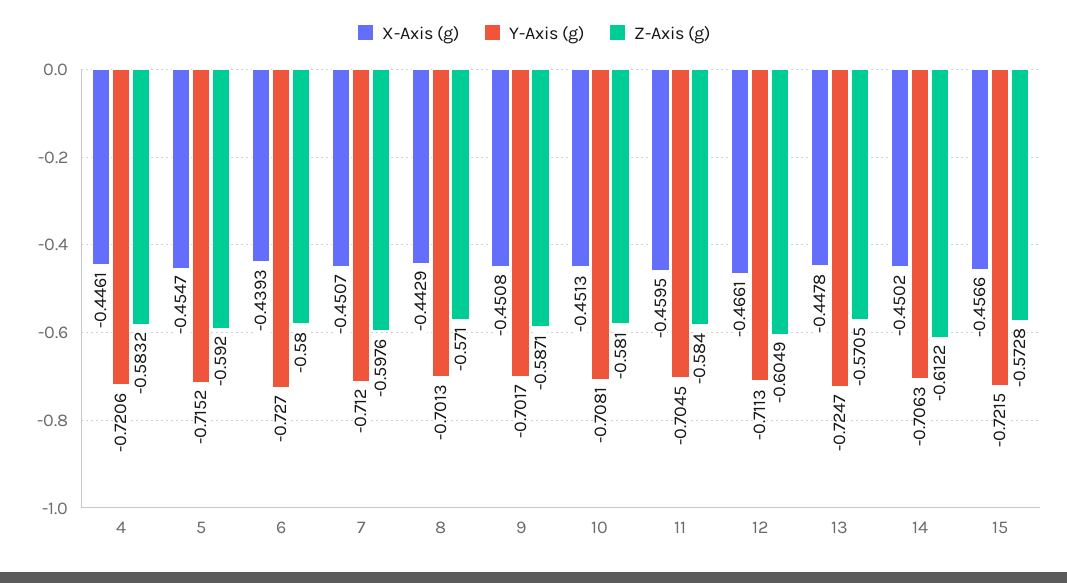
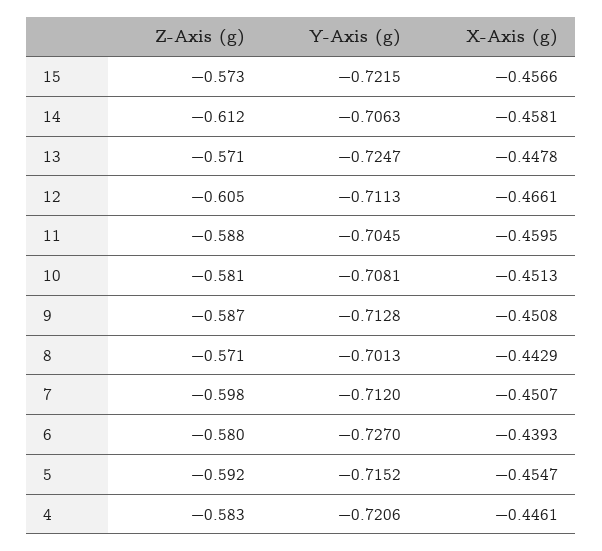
Y-Axis (g), 9: -0.7017 -> -0.7128
Z-Axis (g), 11: -0.584 -> -0.588
X-Axis (g), 14: -0.4502 -> -0.4581

